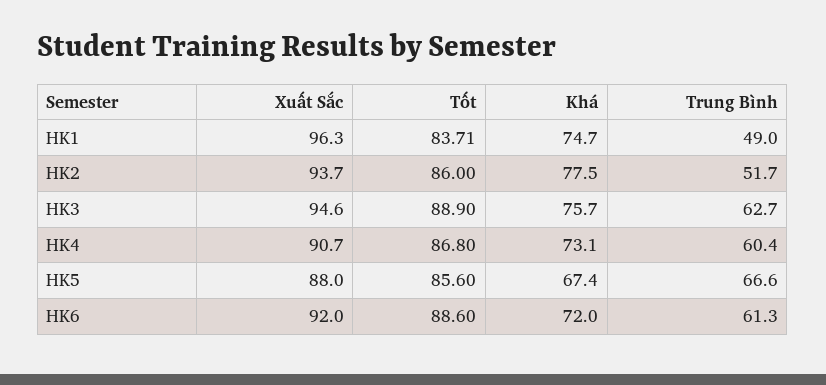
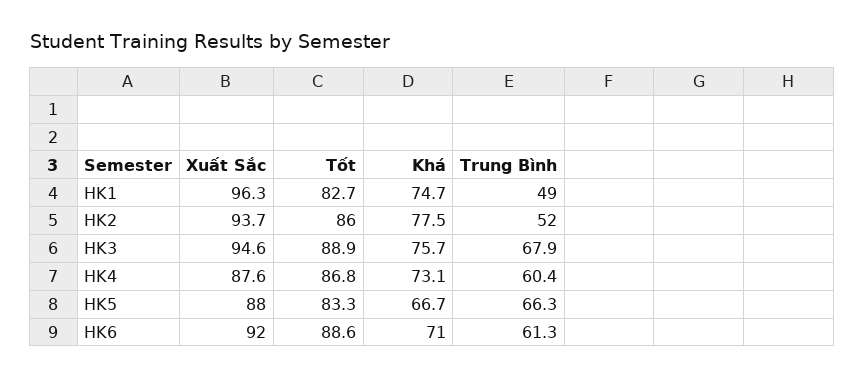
Tốt, HK1: 83.71 -> 82.7
Trung Bình, HK2: 51.7 -> 52
Trung Bình, HK3: 62.7 -> 67.9
Xuất Sắc, HK4: 90.7 -> 87.6
Tốt, HK5: 85.6 -> 83.3
Khá, HK5: 67.4 -> 66.7
Trung Bình, HK5: 66.6 -> 66.3
Khá, HK6: 72 -> 71

